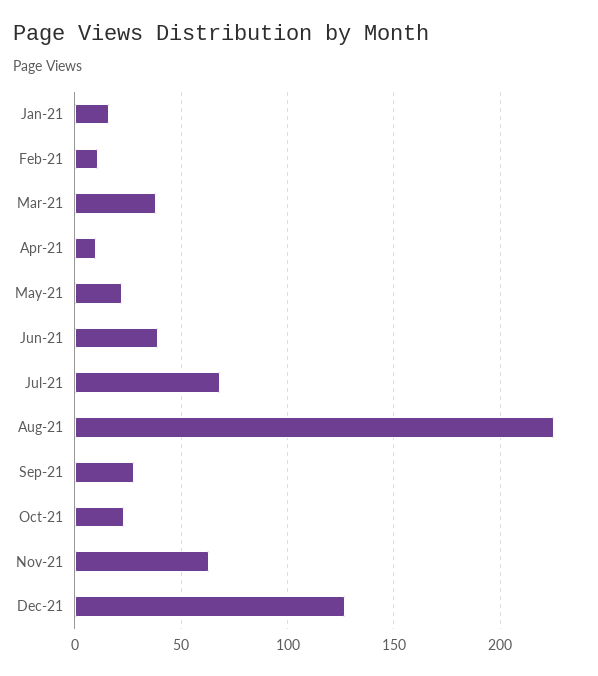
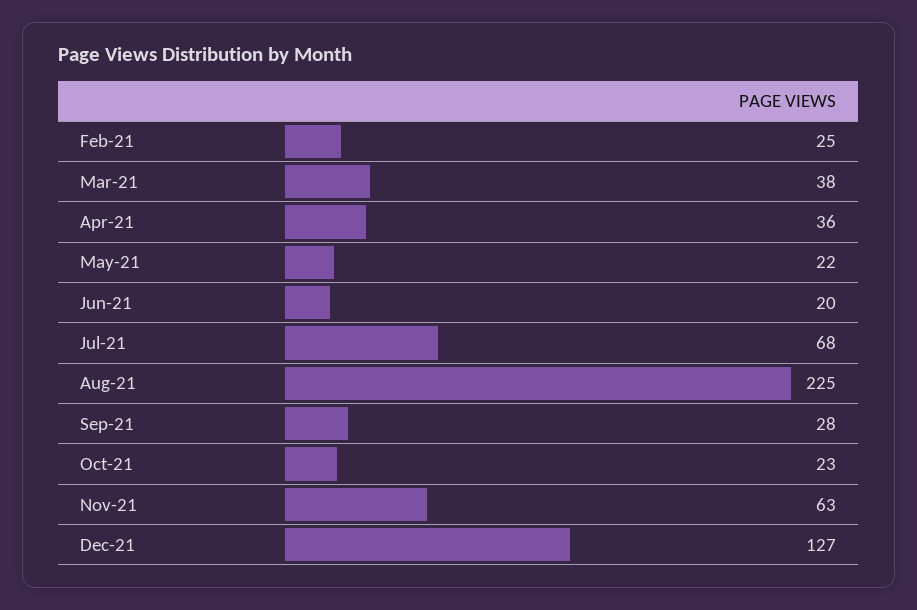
Jan-21: 15 -> none
Feb-21: 10 -> 25
Apr-21: 10 -> 36
Jun-21: 40 -> 20

